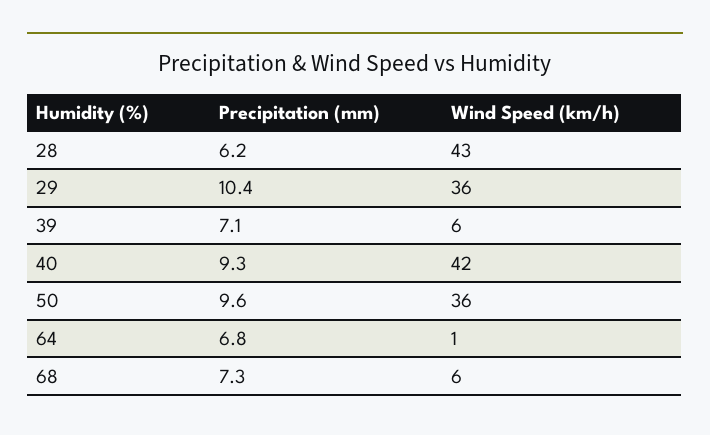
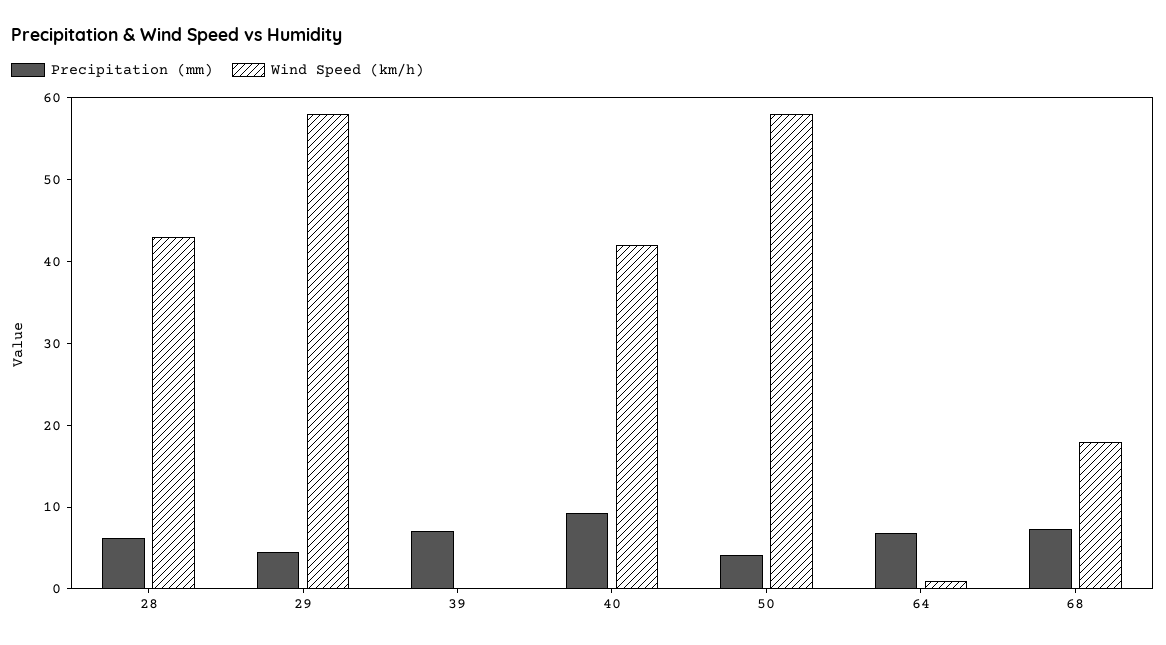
Precipitation (mm), 29: 10.4 -> 4
Wind Speed (km/h), 29: 36 -> 58
Wind Speed (km/h), 39: 6 -> 0
Precipitation (mm), 50: 9.6 -> 4
Wind Speed (km/h), 50: 36 -> 58
Wind Speed (km/h), 68: 6 -> 18

